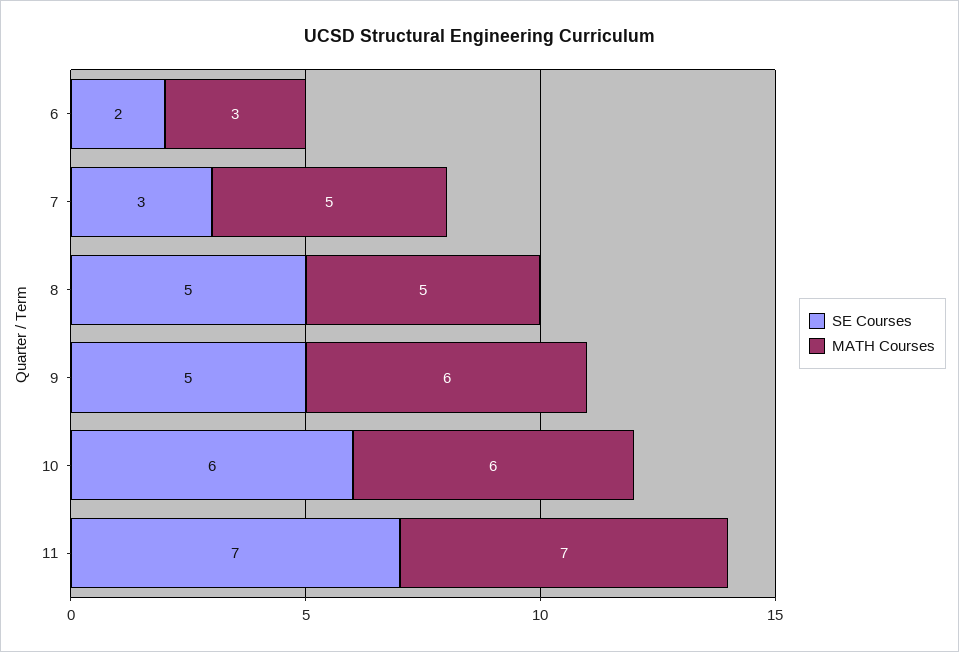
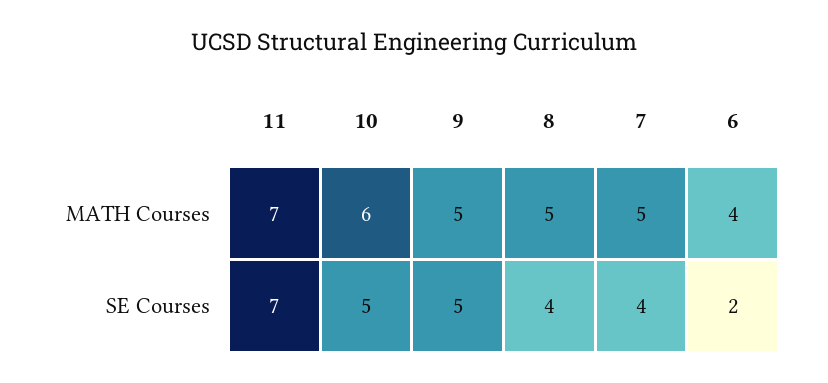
MATH Courses, 6: 3 -> 4
SE Courses, 7: 3 -> 4
SE Courses, 8: 5 -> 4
MATH Courses, 9: 6 -> 5
SE Courses, 10: 6 -> 5

